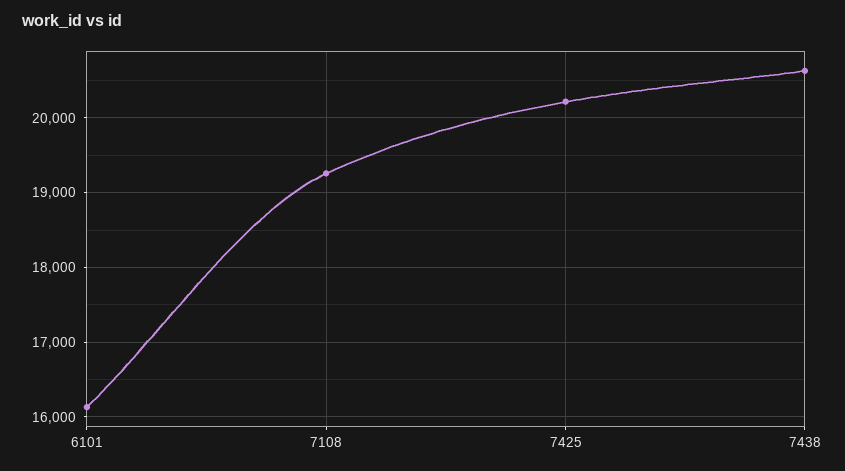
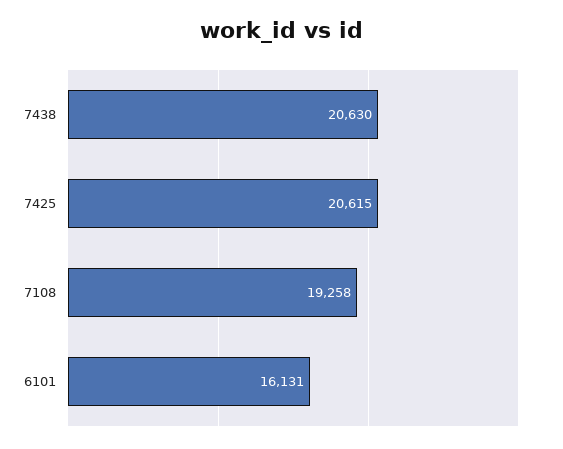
7425: 20200 -> 20615

